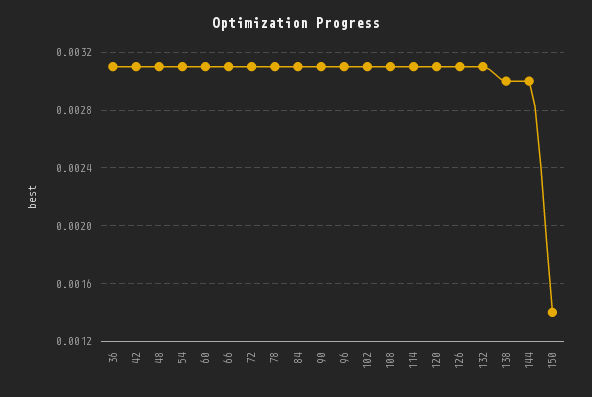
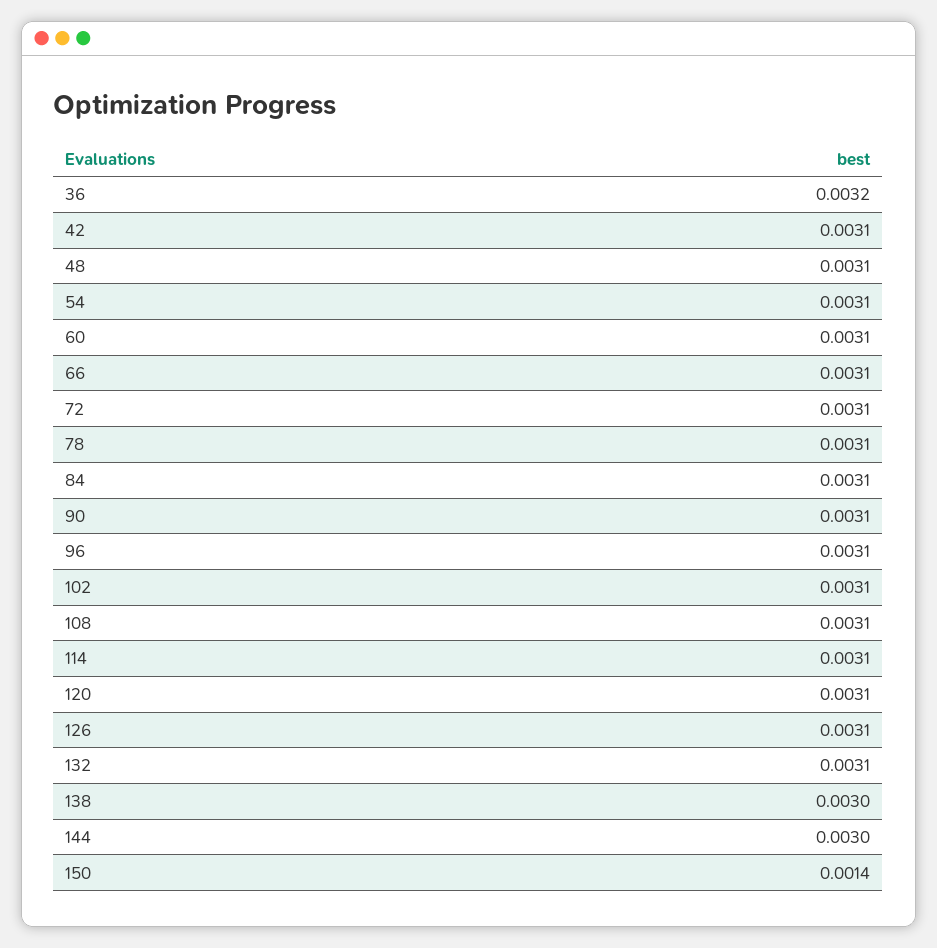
36: 0.0031 -> 0.0032

